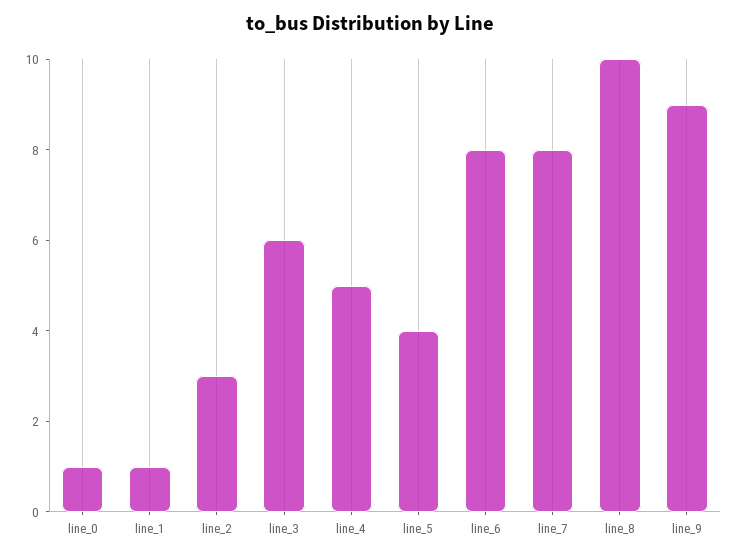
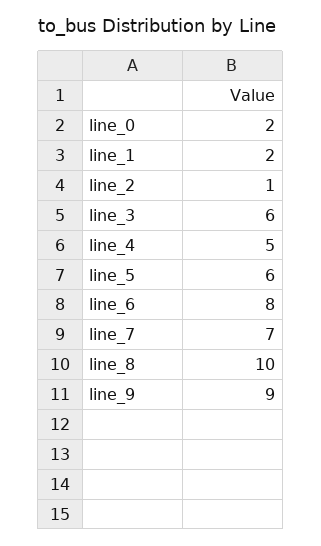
line_0: 1 -> 2
line_1: 1 -> 2
line_2: 3 -> 1
line_5: 4 -> 6
line_7: 8 -> 7

